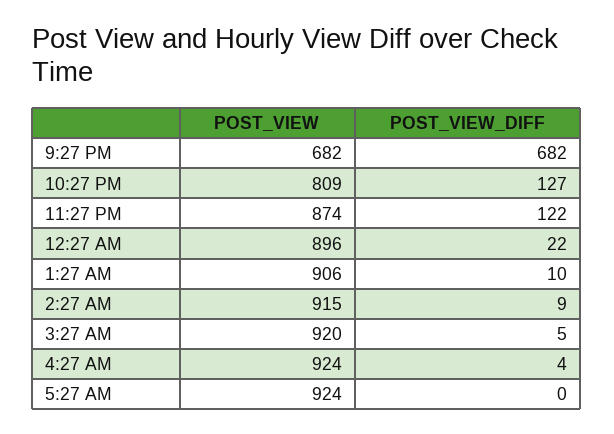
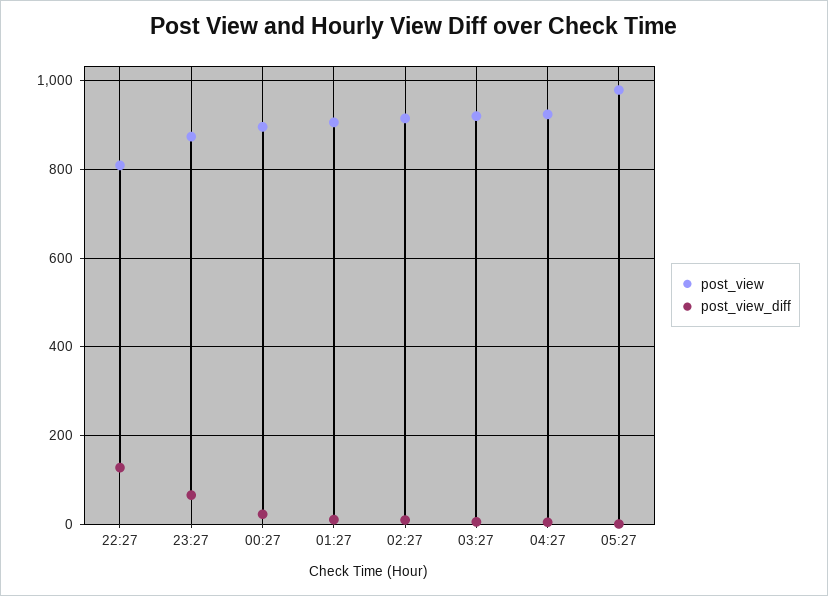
POST_VIEW, 9:27 PM: 682 -> none
POST_VIEW_DIFF, 9:27 PM: 682 -> none
POST_VIEW_DIFF, 11:27 PM: 122 -> 60
POST_VIEW, 5:27 AM: 924 -> 980

